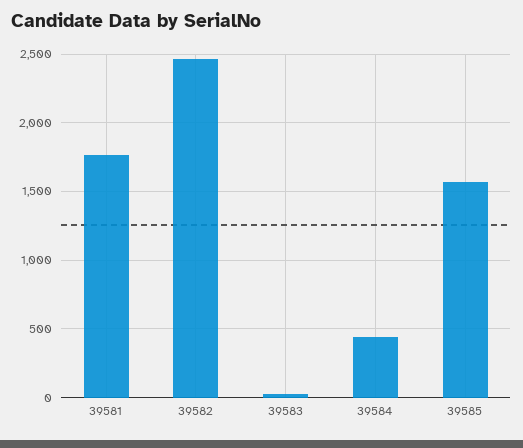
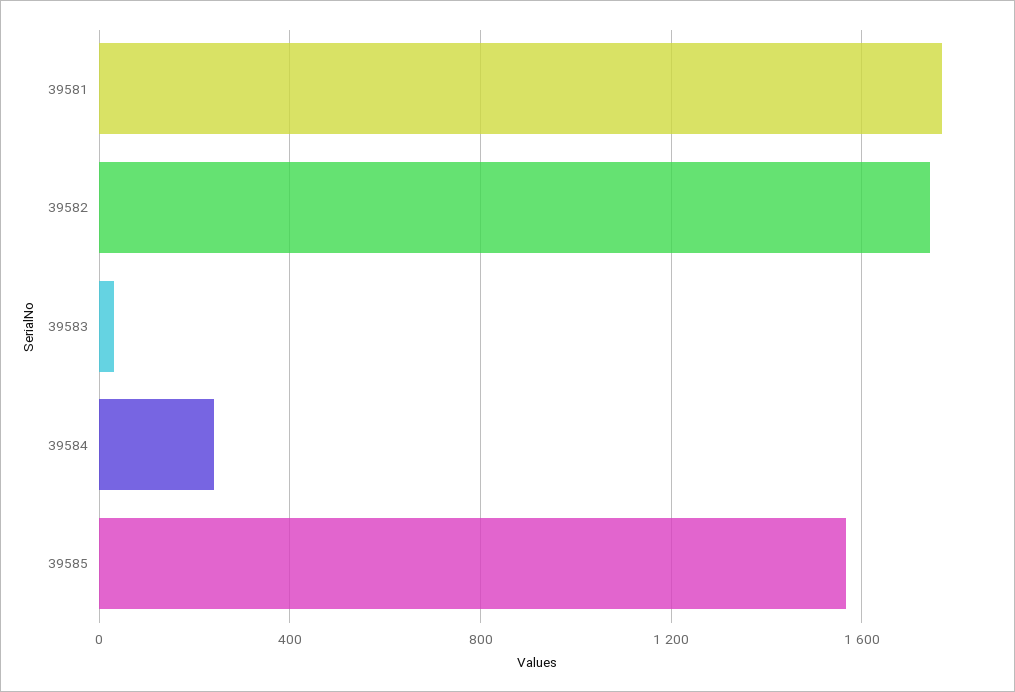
39582: 2450 -> 1750
39584: 450 -> 250

